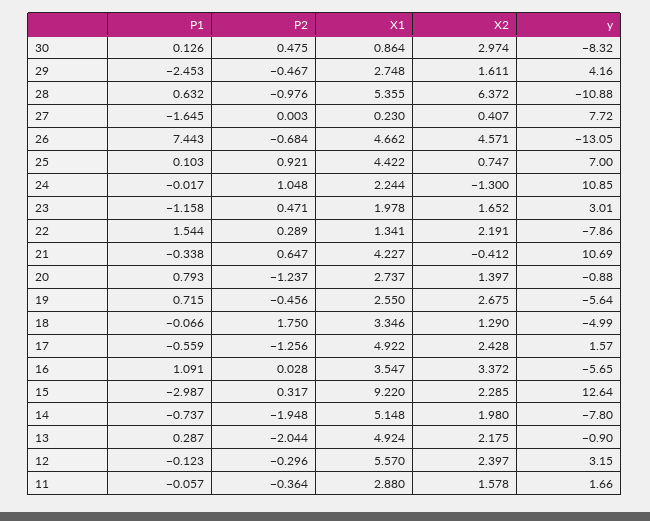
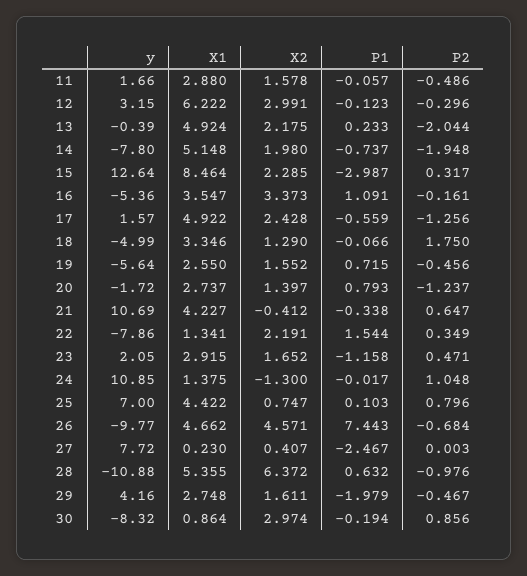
P1, 30: 0.126 -> -0.194
P2, 30: 0.475 -> 0.856
P1, 29: -2.453 -> -1.979
P1, 27: -1.645 -> -2.467
y, 26: -13.05 -> -9.77
P2, 25: 0.921 -> 0.796
X1, 24: 2.244 -> 1.375
X1, 23: 1.978 -> 2.915
y, 23: 3.01 -> 2.05
P2, 22: 0.289 -> 0.349
y, 20: -0.88 -> -1.72
X2, 19: 2.675 -> 1.552
P2, 16: 0.028 -> -0.161
X2, 16: 3.372 -> 3.373
y, 16: -5.65 -> -5.36
X1, 15: 9.22 -> 8.464
P1, 13: 0.287 -> 0.233
y, 13: -0.9 -> -0.39
X1, 12: 5.57 -> 6.222
X2, 12: 2.397 -> 2.991
P2, 11: -0.364 -> -0.486

